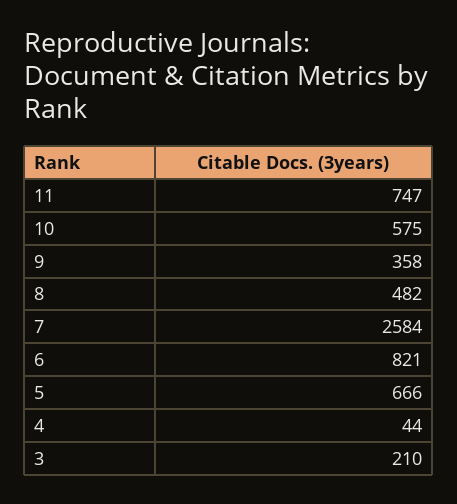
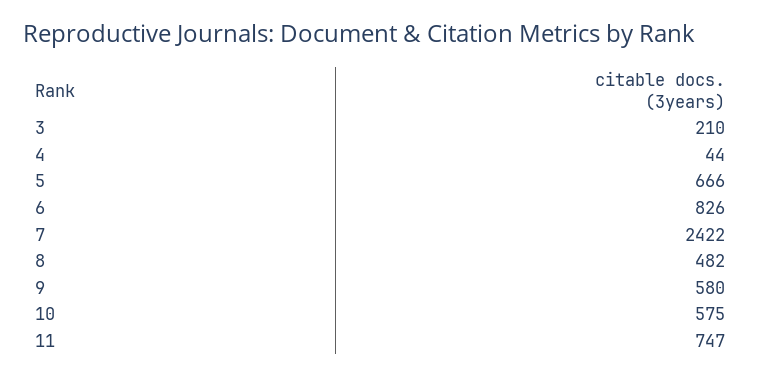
9: 358 -> 580
7: 2584 -> 2422
6: 821 -> 826

